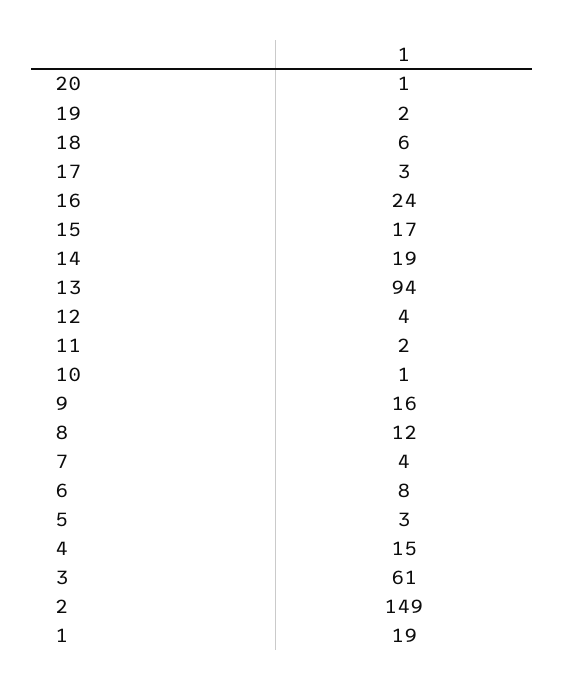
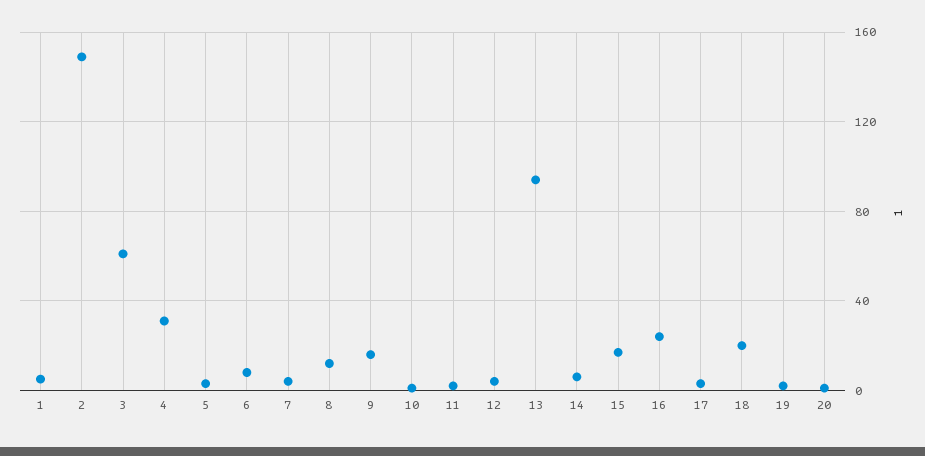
18: 6 -> 20
14: 19 -> 5
4: 15 -> 30
1: 19 -> 5

